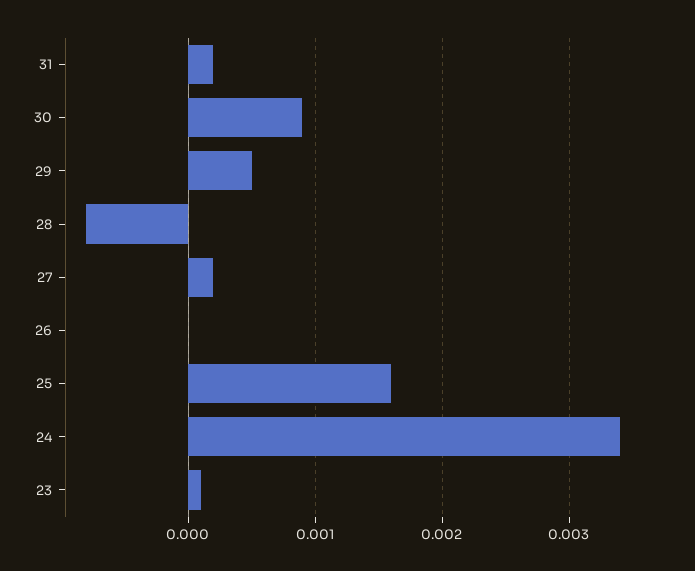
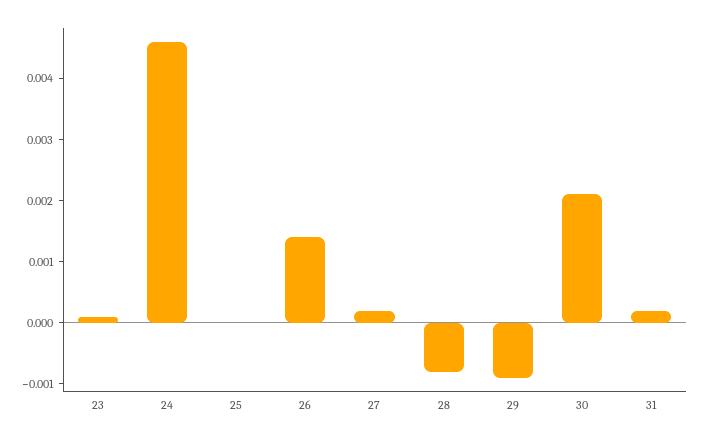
30: 0.0009 -> 0.002
29: 0.0005 -> -0.001
26: 0 -> 0.0015
25: 0.0016 -> 0
24: 0.0034 -> 0.0045

